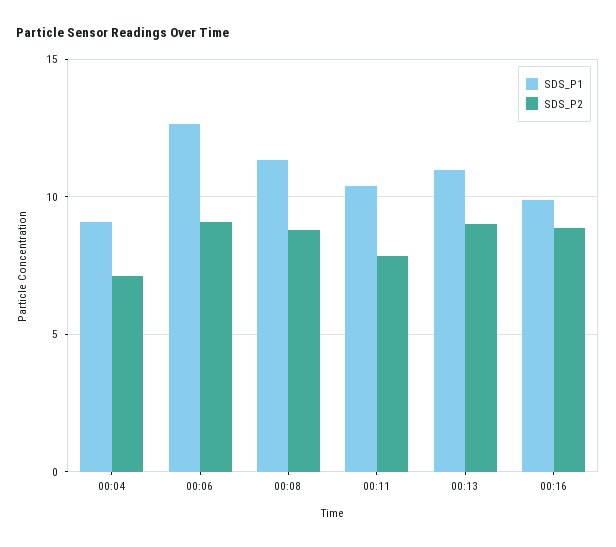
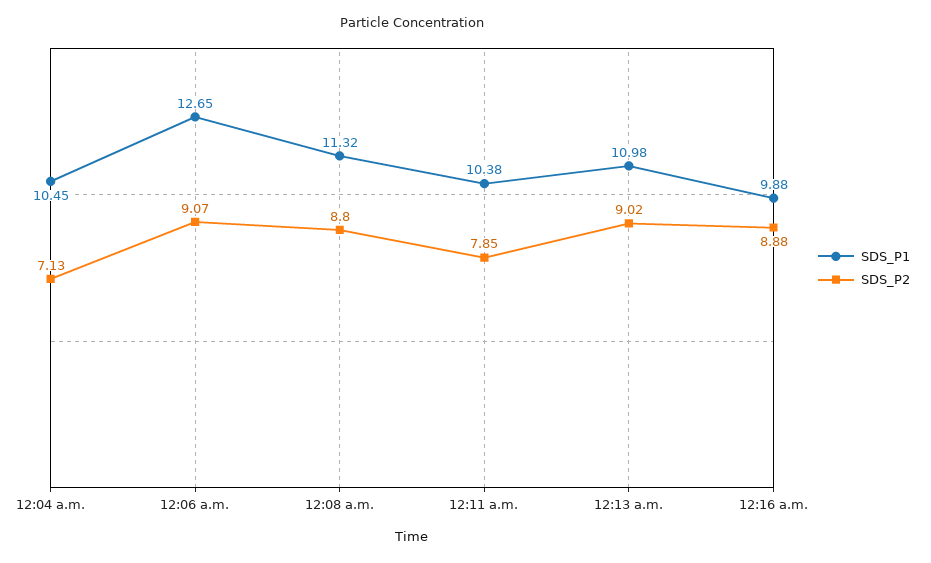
SDS_P1, 00:04: 9 -> 10.45

